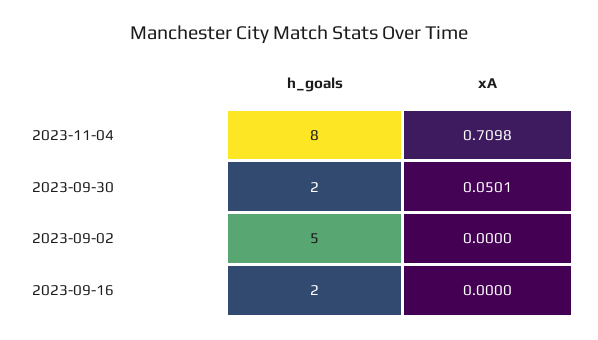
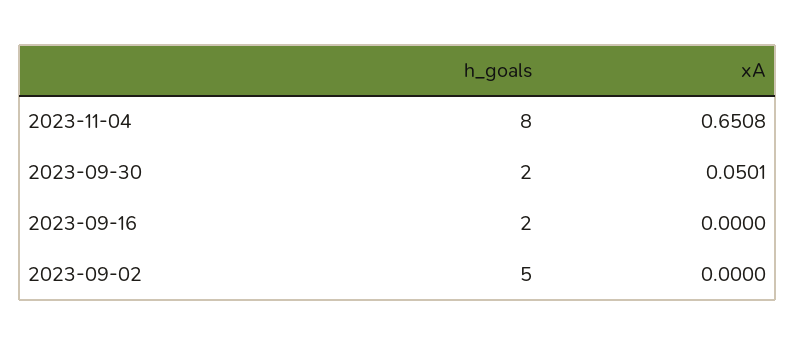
xA, 2023-11-04: 0.7098 -> 0.6508

